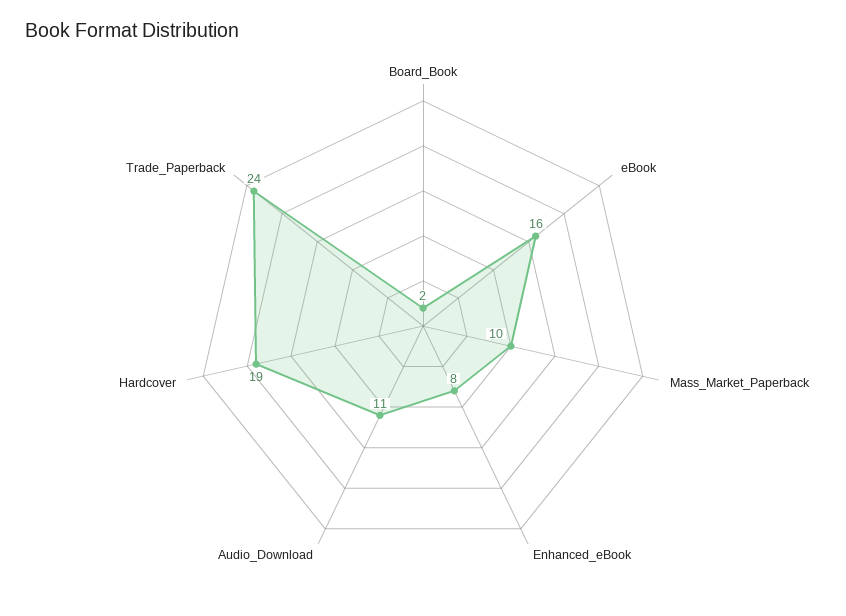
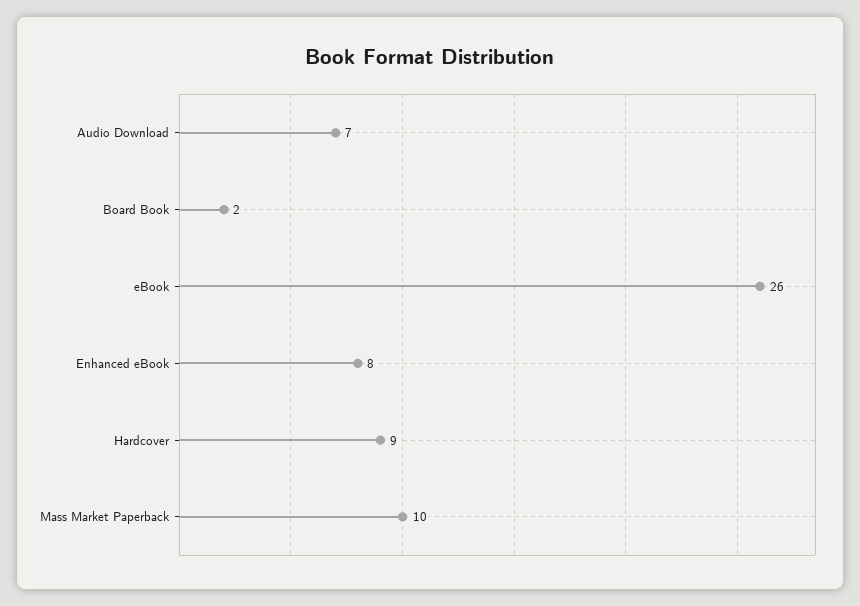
eBook: 16 -> 26
Audio_Download: 11 -> 7
Hardcover: 19 -> 9
Trade_Paperback: 24 -> none

